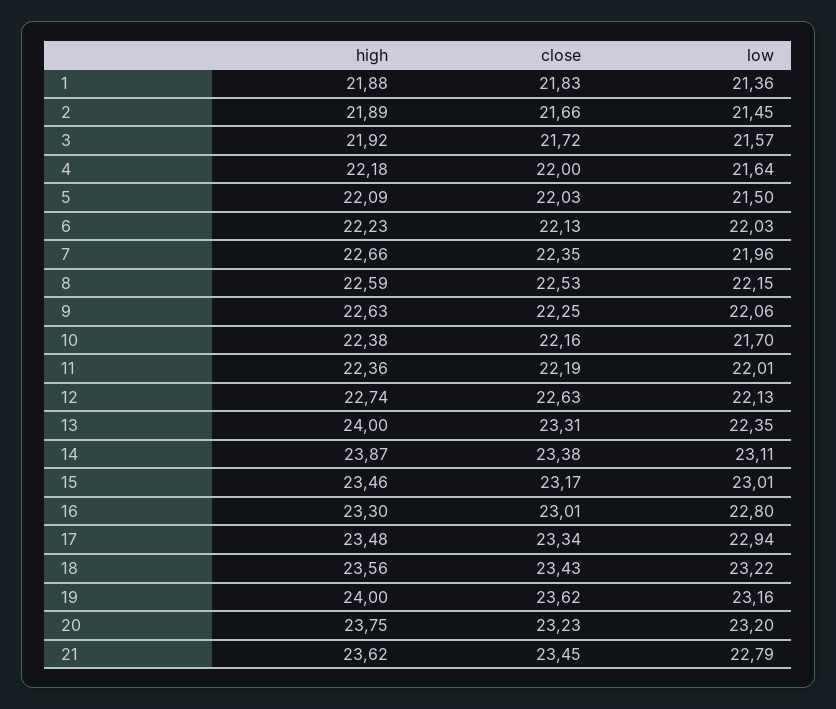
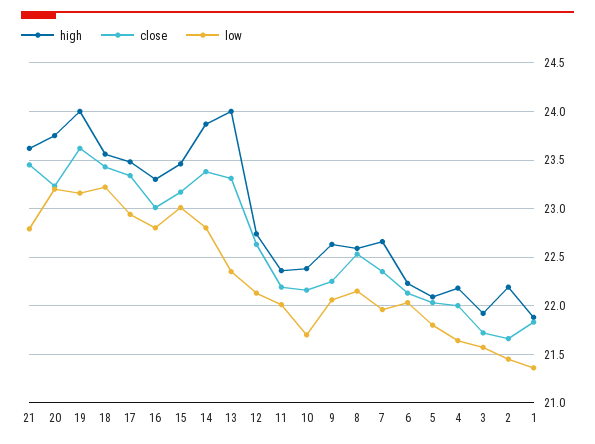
high, 2: 21.89 -> 22.2
low, 5: 21.5 -> 21.8
low, 14: 23.11 -> 22.8

